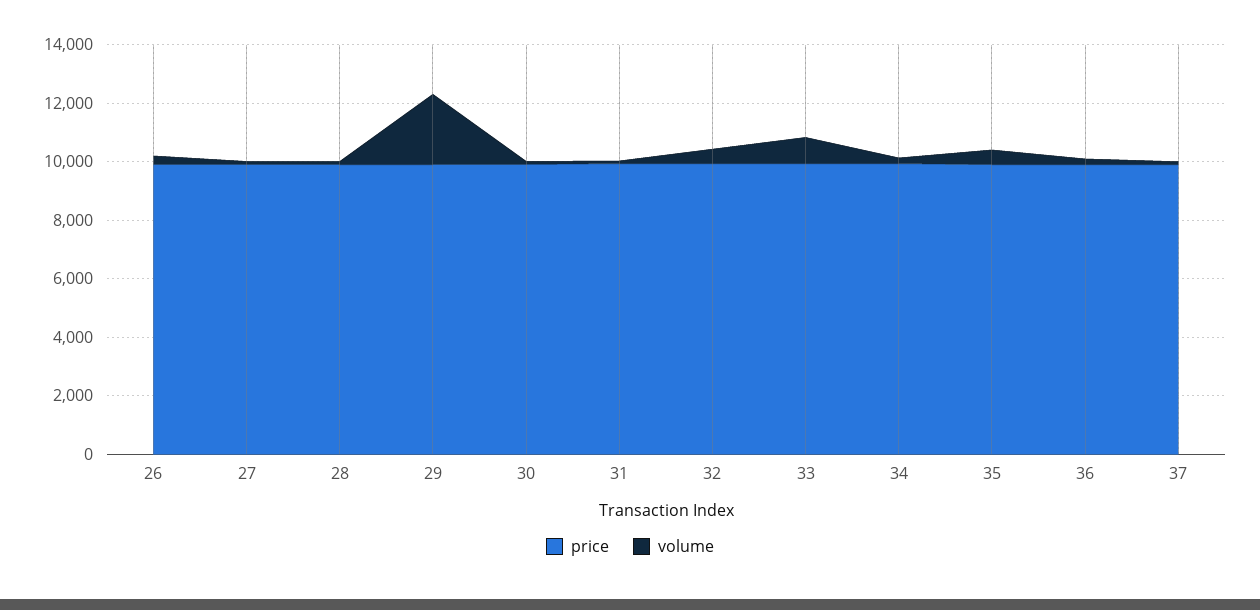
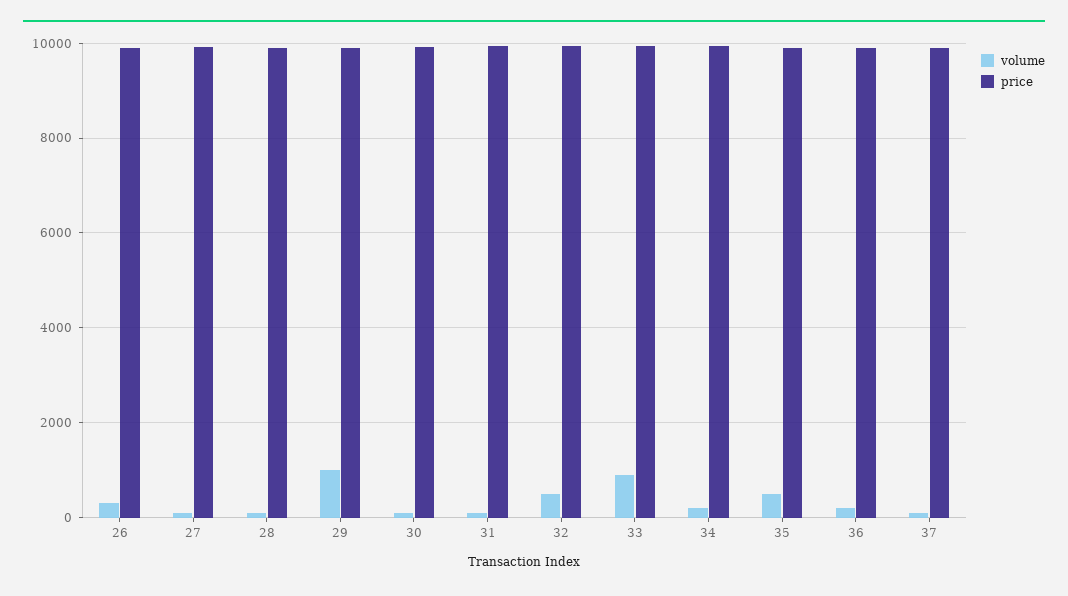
volume, 29: 2500 -> 1000

